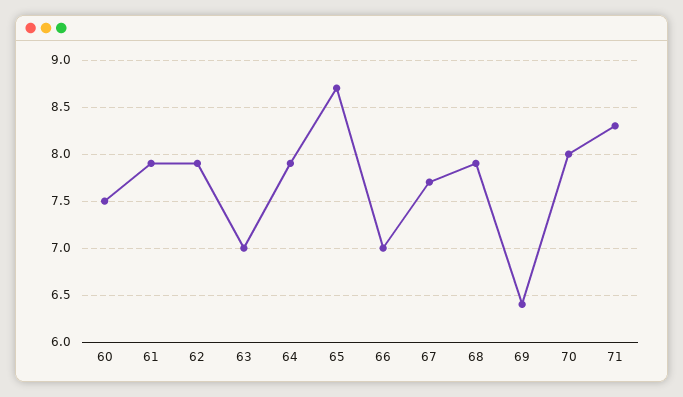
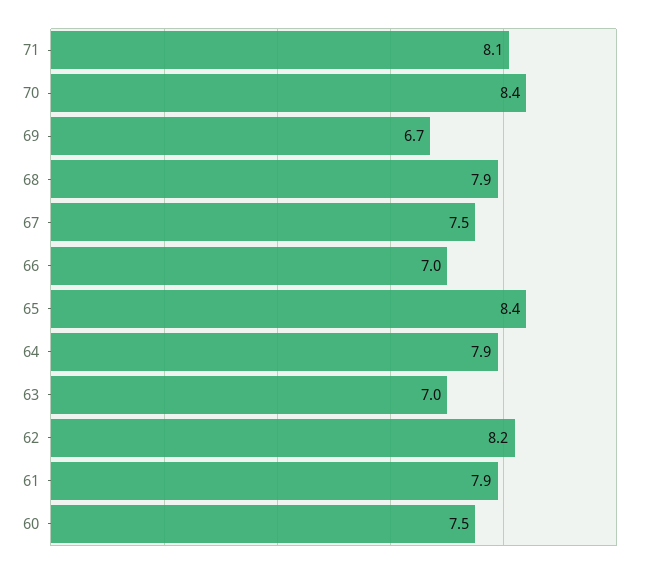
62: 7.9 -> 8.2
65: 8.7 -> 8.4
67: 7.7 -> 7.5
69: 6.4 -> 6.7
70: 8 -> 8.4
71: 8.3 -> 8.1

